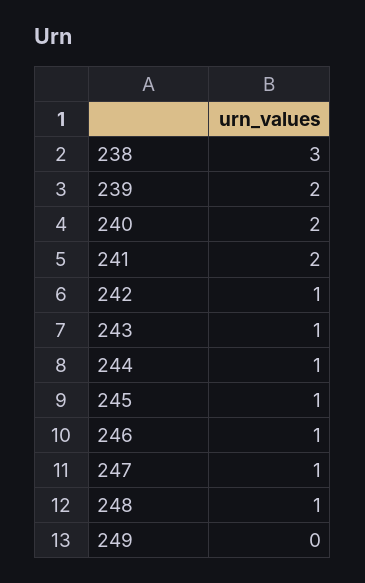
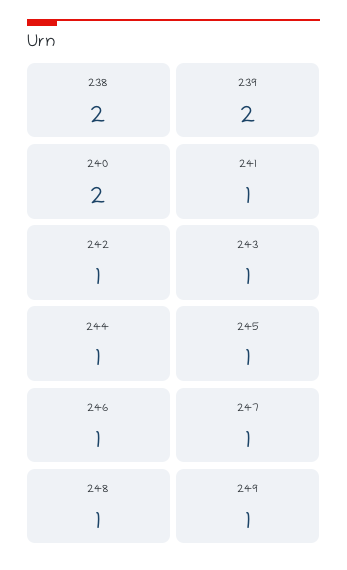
238: 3 -> 2
241: 2 -> 1
249: 0 -> 1

